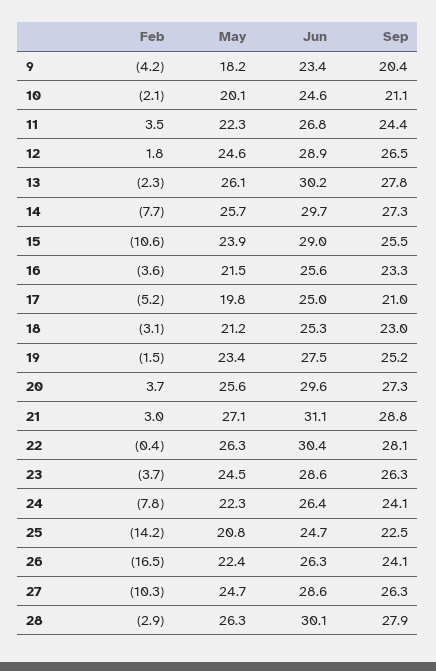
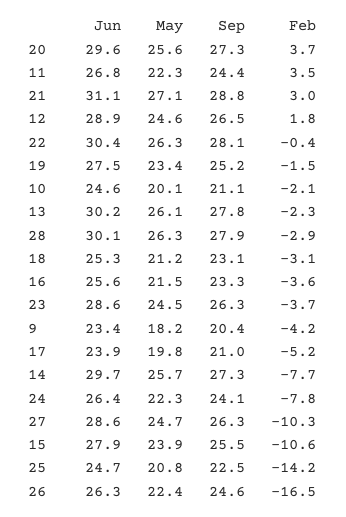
Jun, 15: 29 -> 27.9
Jun, 17: 25 -> 23.9
Sep, 18: 23 -> 23.1
Sep, 26: 24.1 -> 24.6

